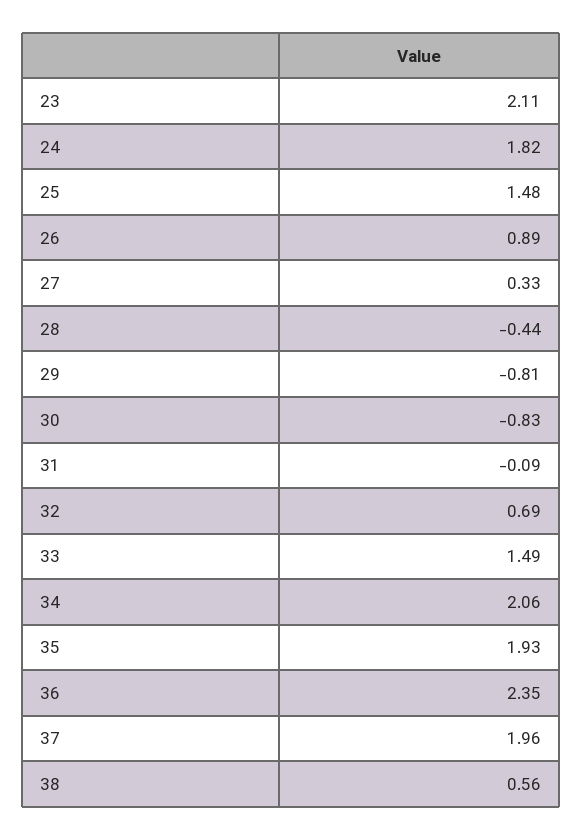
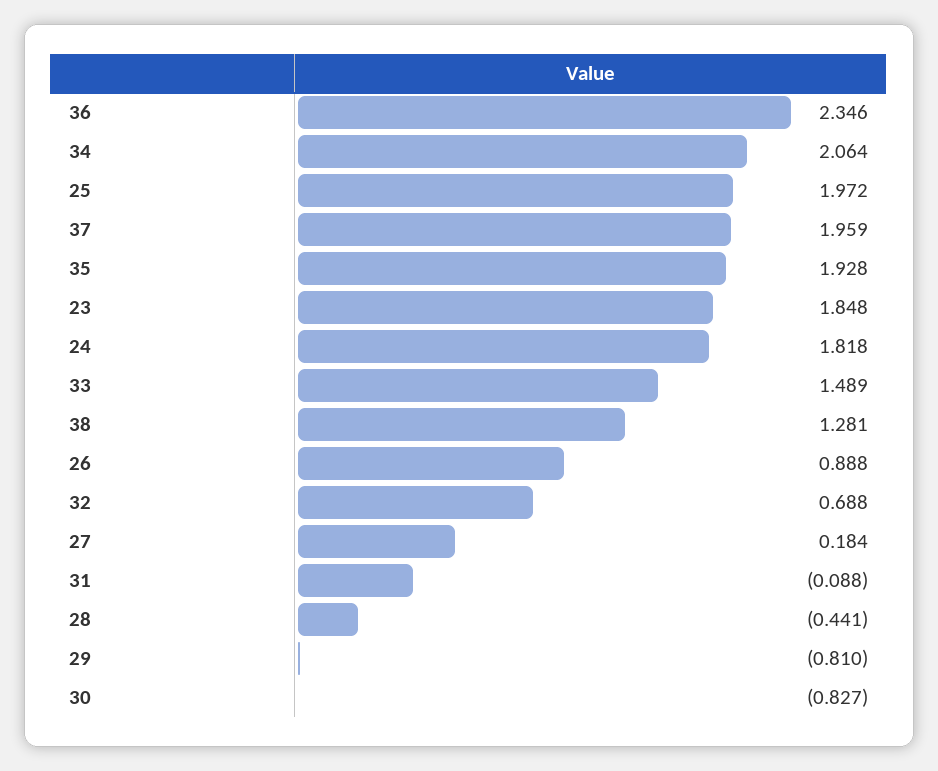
23: 2.11 -> 1.848
25: 1.48 -> 1.972
27: 0.33 -> 0.184
38: 0.56 -> 1.281

